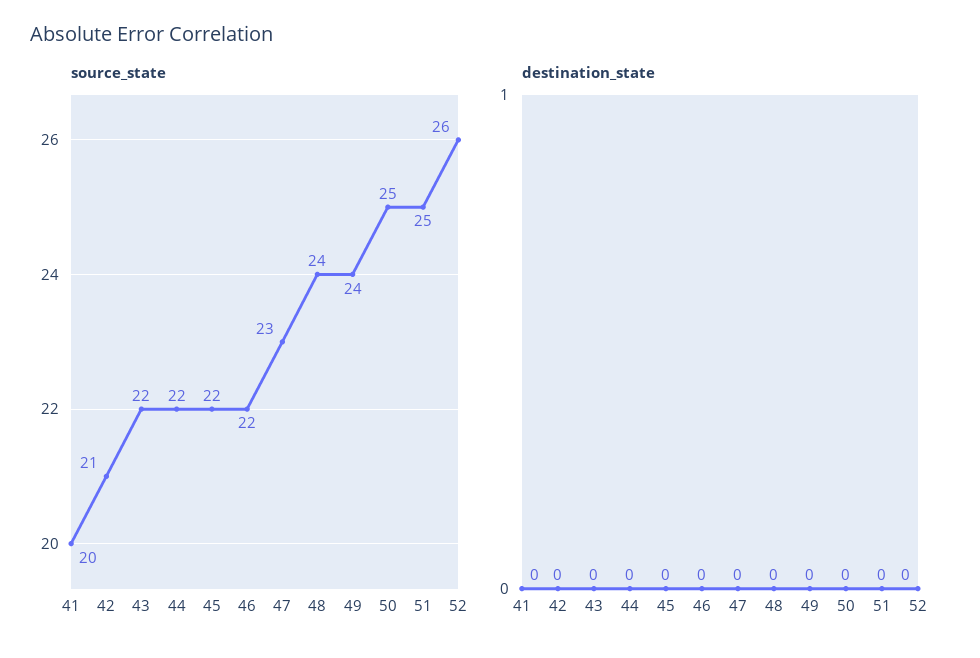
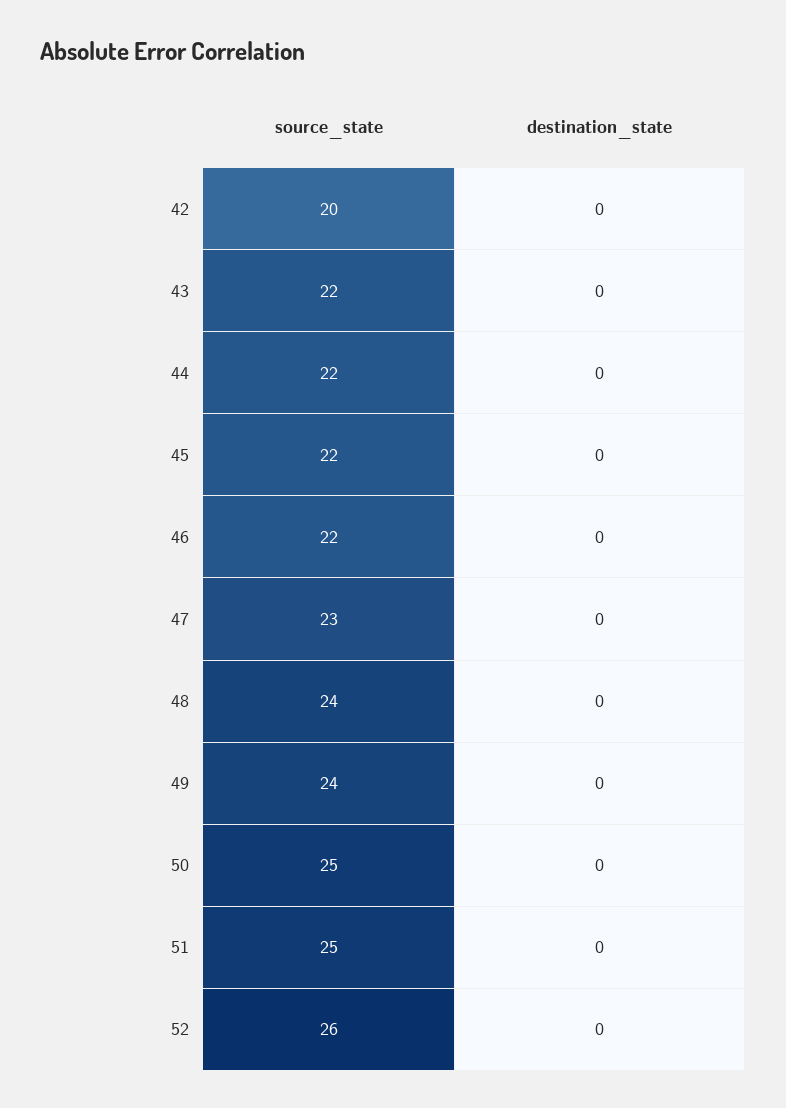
source_state, 41: 20 -> none
source_state, 42: 21 -> 20
destination_state, 41: 0 -> none

